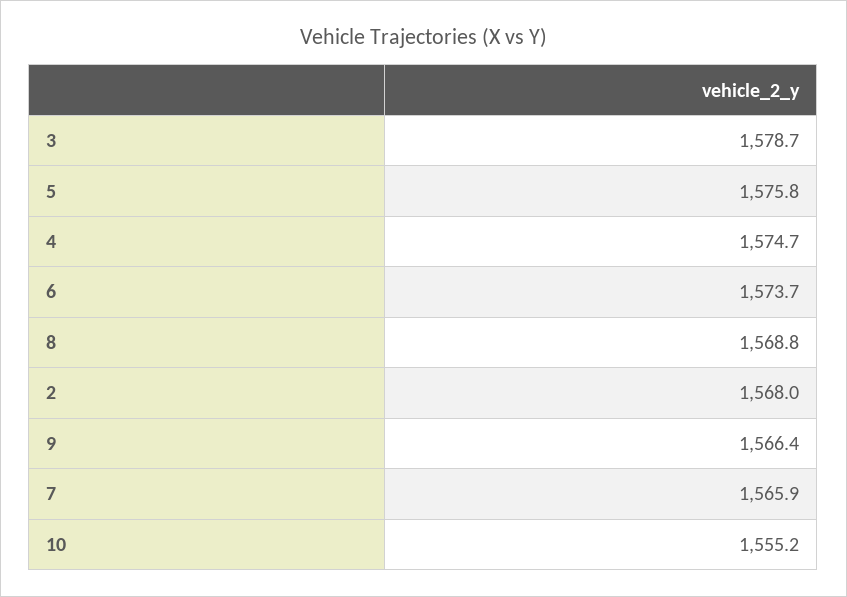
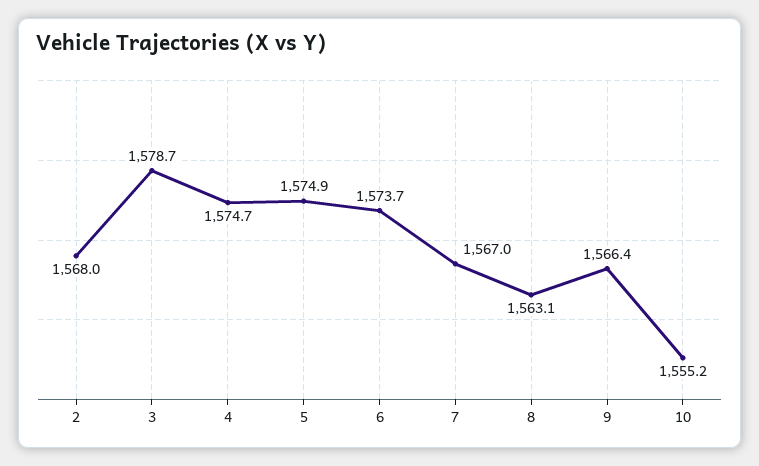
5: 1575.8 -> 1574.9
8: 1568.8 -> 1563.1
7: 1565.9 -> 1567

